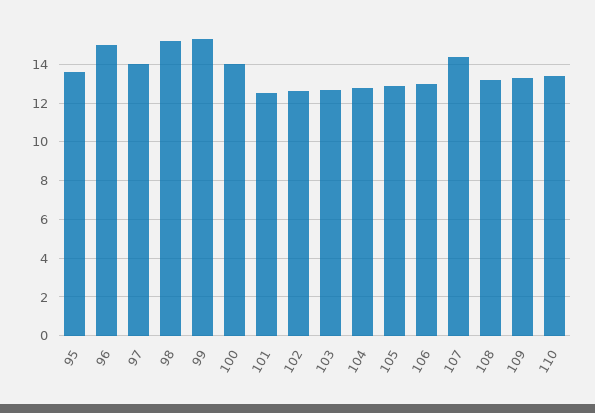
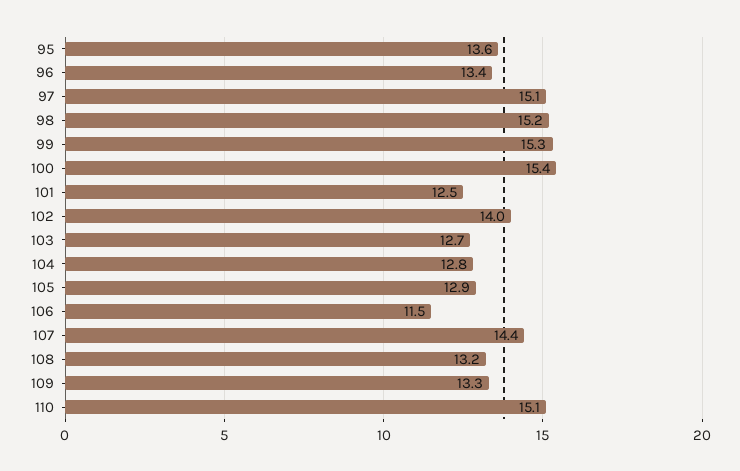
96: 15 -> 13.4
97: 14 -> 15.1
100: 14 -> 15.4
102: 12.5 -> 14
106: 13 -> 11.5
110: 13.5 -> 15.1

